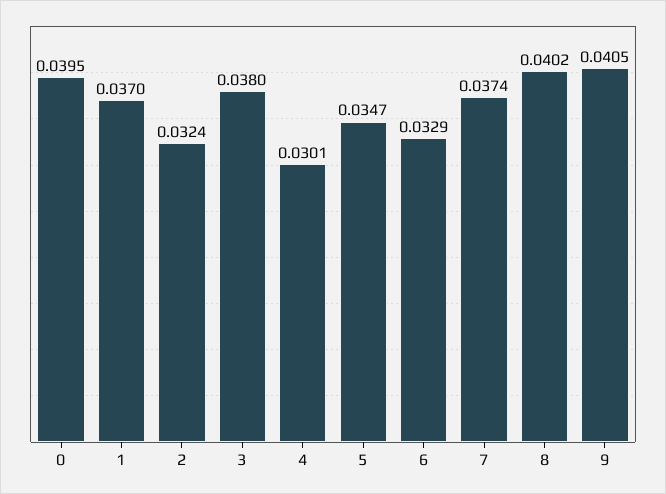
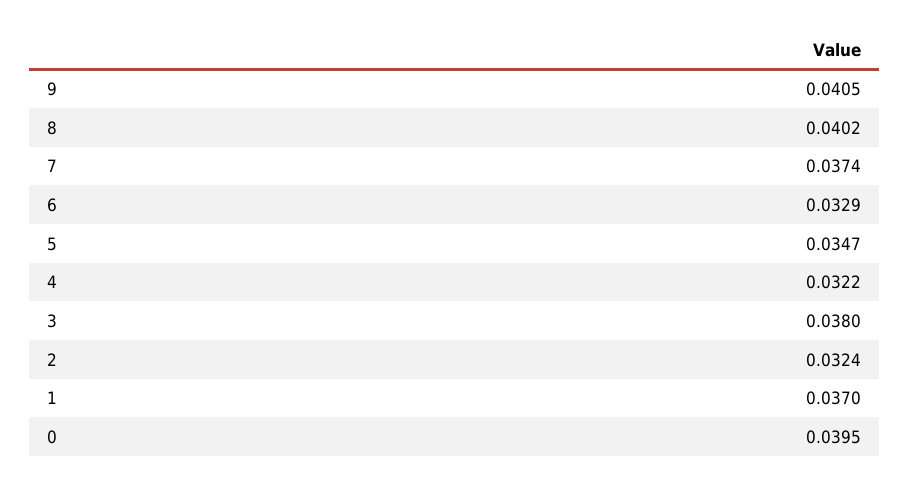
4: 0.0301 -> 0.0322

